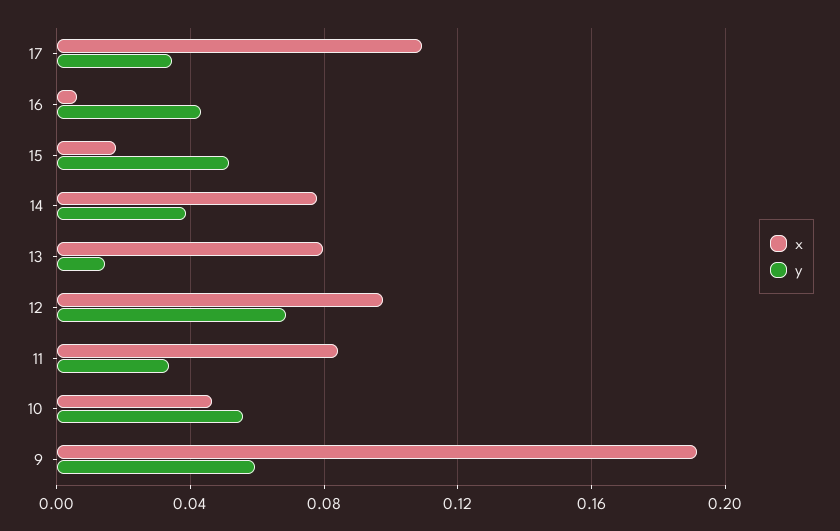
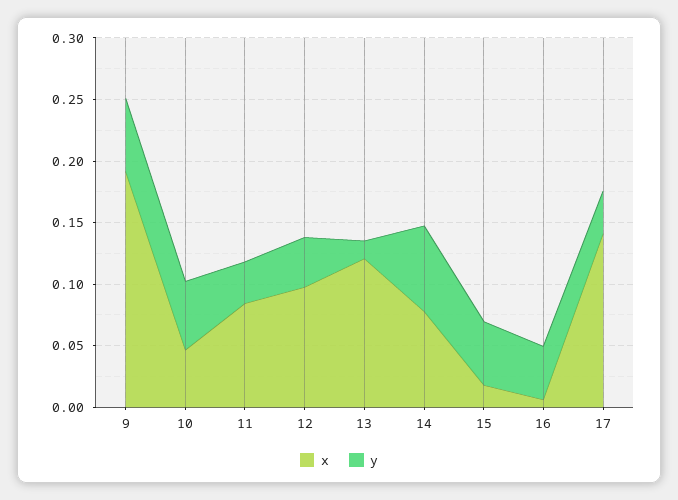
x, 17: 0.11 -> 0.14
y, 14: 0.04 -> 0.07
x, 13: 0.08 -> 0.12
y, 12: 0.07 -> 0.04

